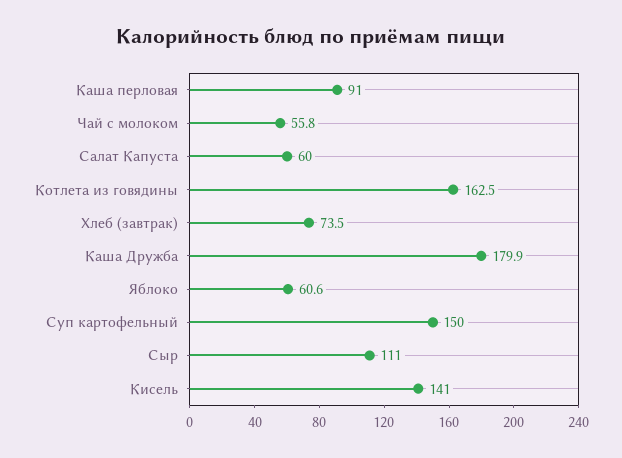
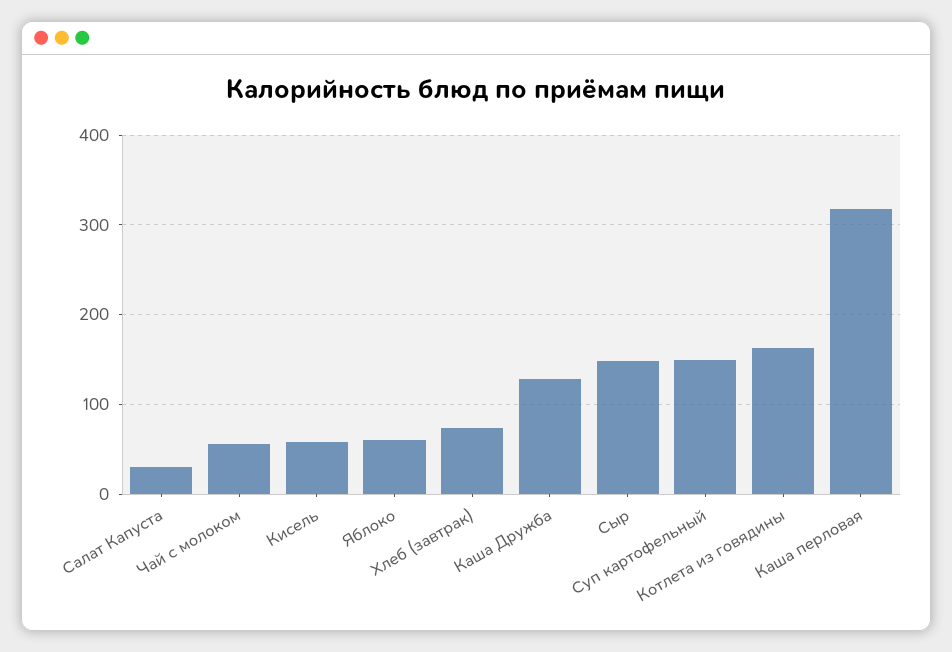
Каша перловая: 91 -> 320
Салат Капуста: 60 -> 30
Каша Дружба: 179.9 -> 130
Сыр: 111 -> 150
Кисель: 141 -> 60

